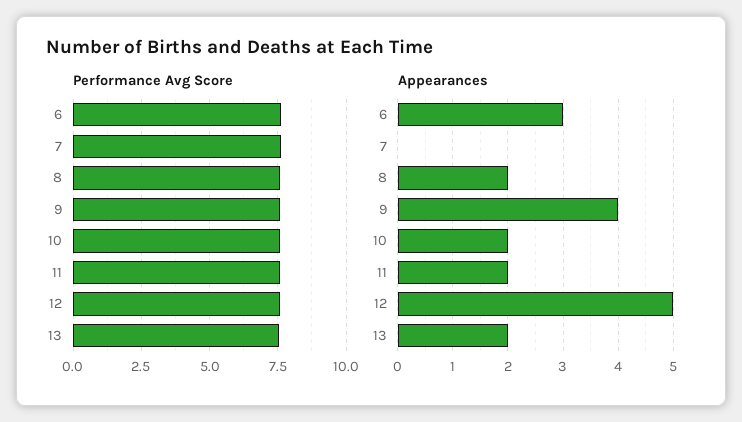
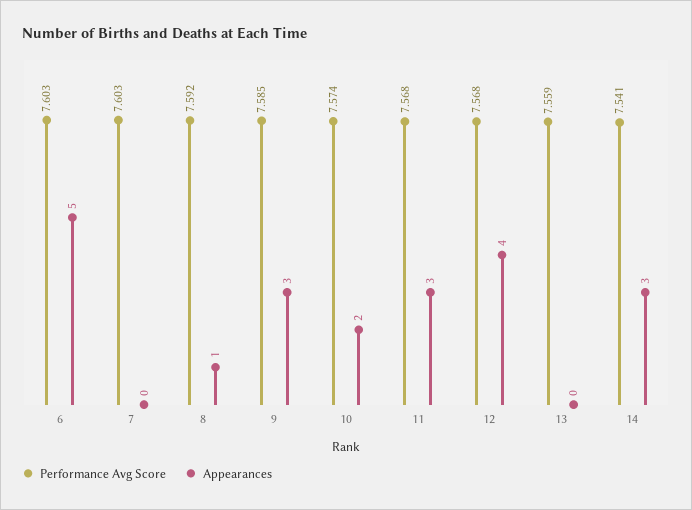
Appearances, 6: 3 -> 5
Appearances, 8: 2 -> 1
Appearances, 9: 4 -> 3
Appearances, 11: 2 -> 3
Appearances, 12: 5 -> 4
Appearances, 13: 2 -> 0
Performance Avg Score, 14: none -> 7.541
Appearances, 14: none -> 3

